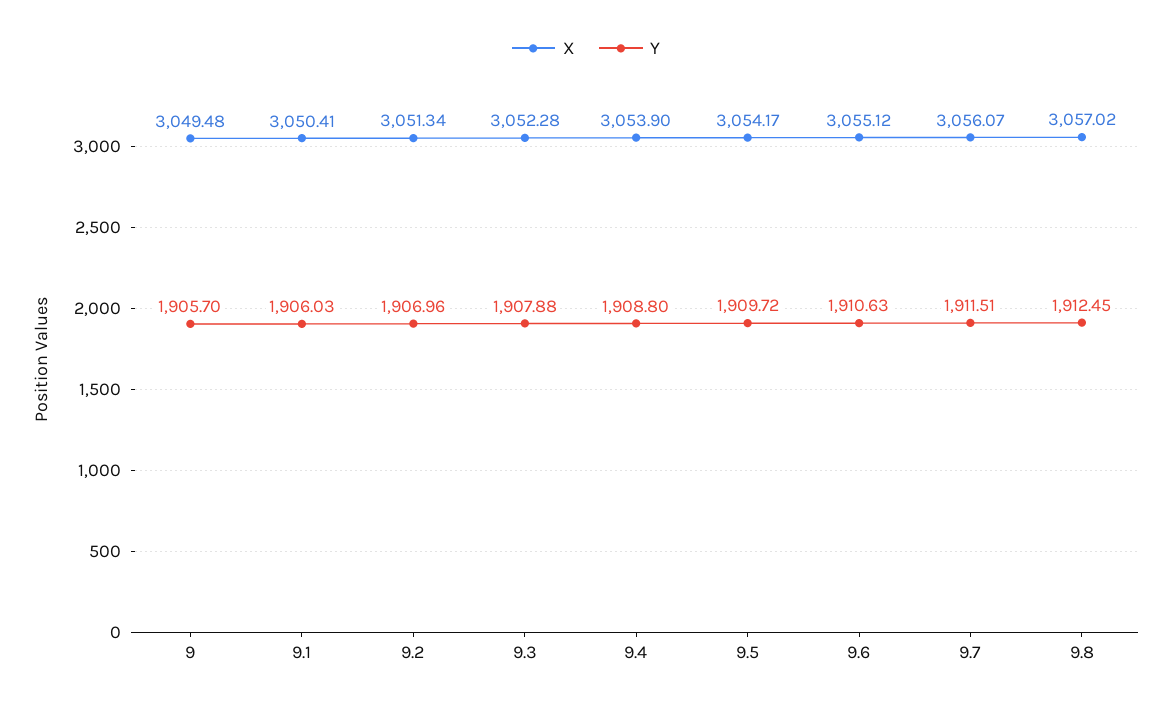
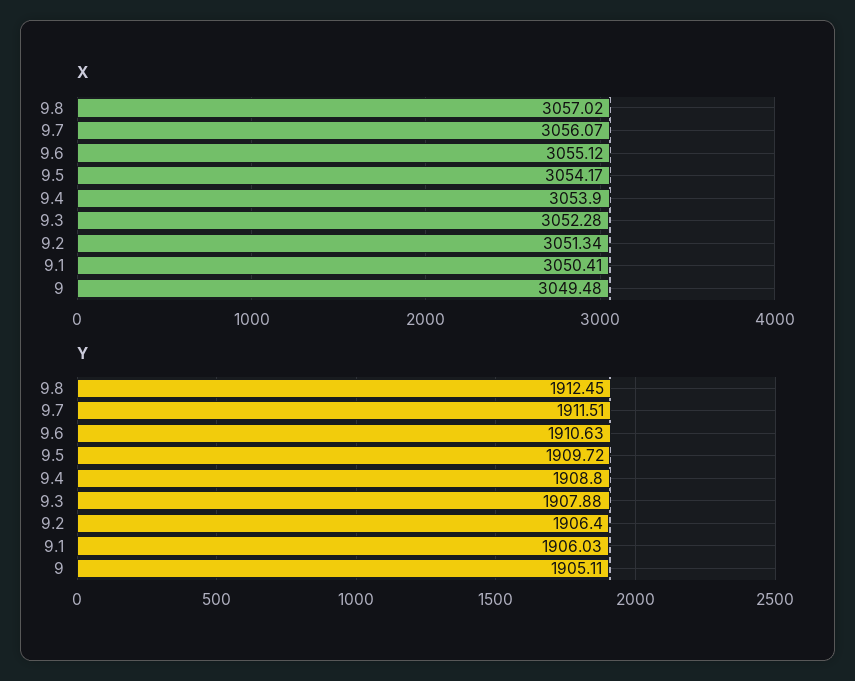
Y, 9: 1905.7 -> 1905.11
Y, 9.2: 1906.96 -> 1906.4

